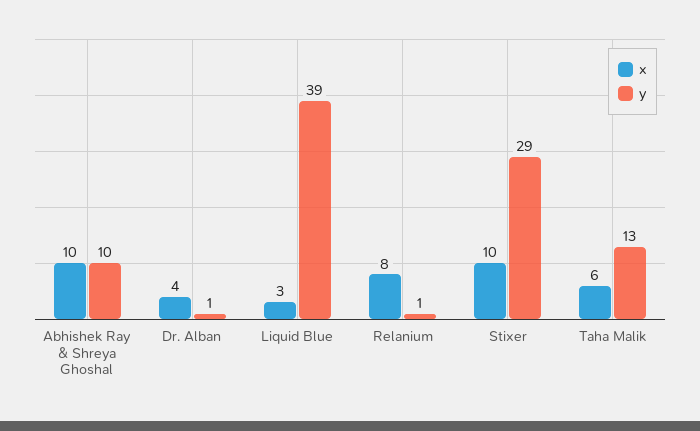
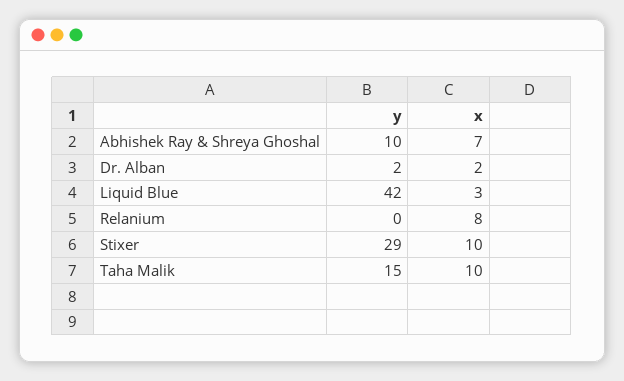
x, Abhishek Ray & Shreya Ghoshal: 10 -> 7
x, Dr. Alban: 4 -> 2
y, Dr. Alban: 1 -> 2
y, Liquid Blue: 39 -> 42
y, Relanium: 1 -> 0
x, Taha Malik: 6 -> 10
y, Taha Malik: 13 -> 15

